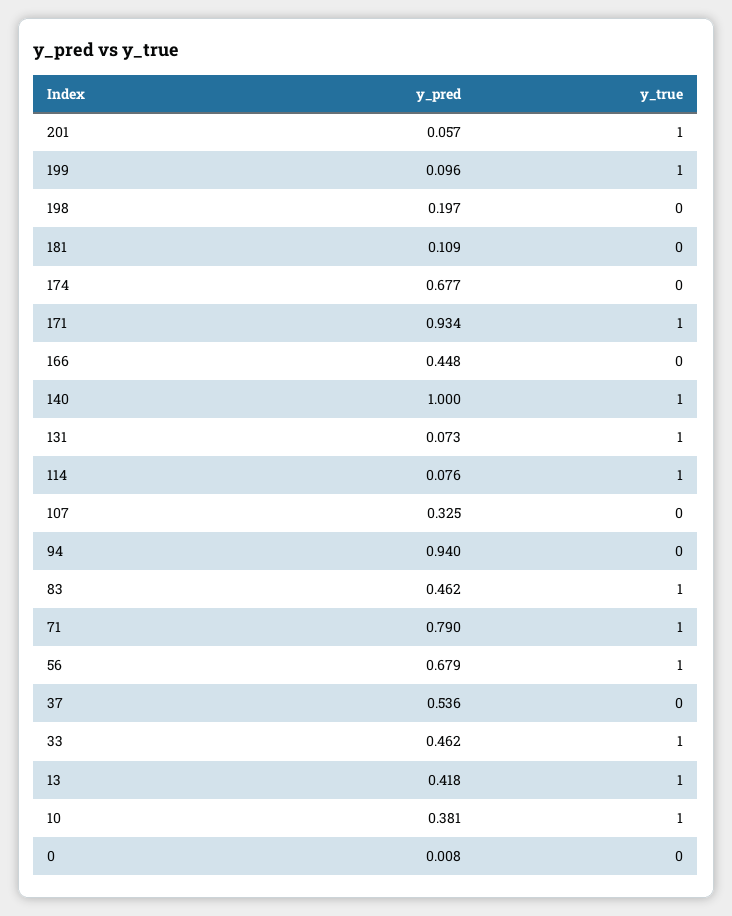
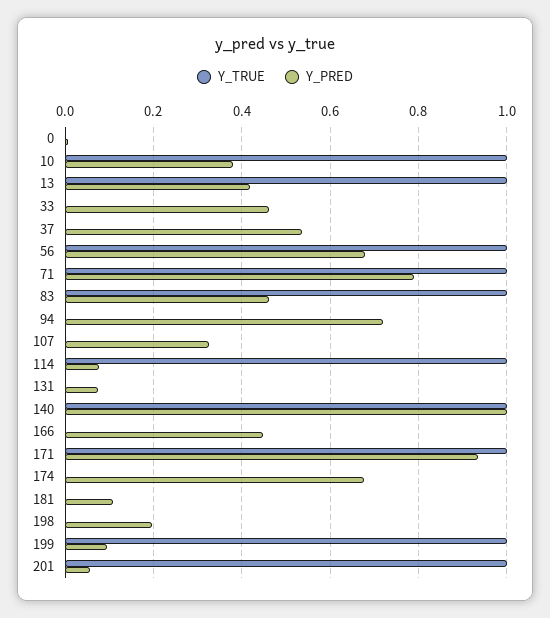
y_true, 131: 1 -> 0
y_pred, 94: 0.94 -> 0.72
y_true, 33: 1 -> 0

